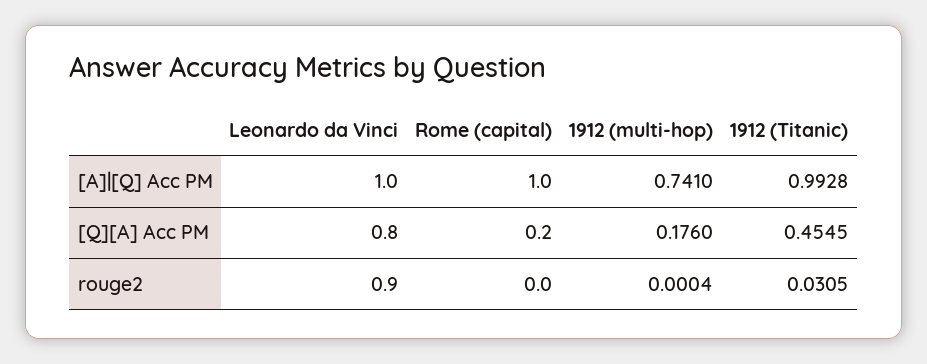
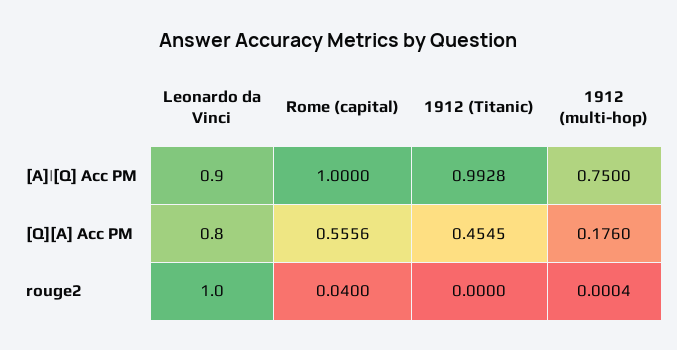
Leonardo da Vinci, [A]|[Q] Acc PM: 1 -> 0.9
1912 (multi-hop), [A]|[Q] Acc PM: 0.741 -> 0.75
Rome (capital), [Q][A] Acc PM: 0.2 -> 0.5556
Leonardo da Vinci, rouge2: 0.9 -> 1
Rome (capital), rouge2: 0 -> 0.04
1912 (Titanic), rouge2: 0.0305 -> 0

